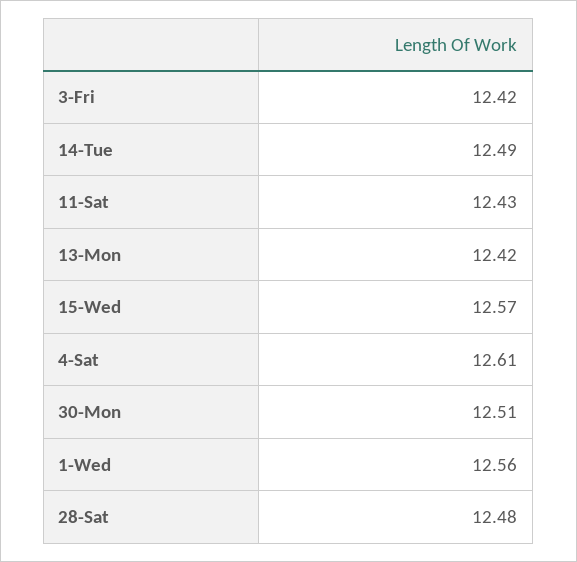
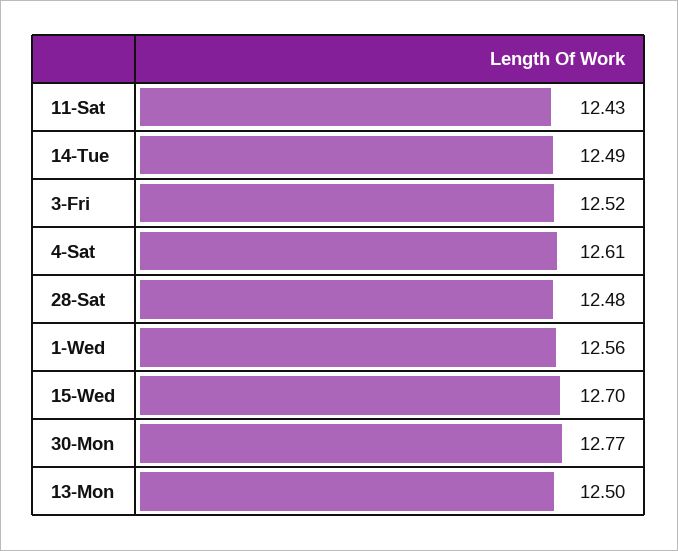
3-Fri: 12.42 -> 12.52
13-Mon: 12.42 -> 12.5
15-Wed: 12.57 -> 12.7
30-Mon: 12.51 -> 12.77

